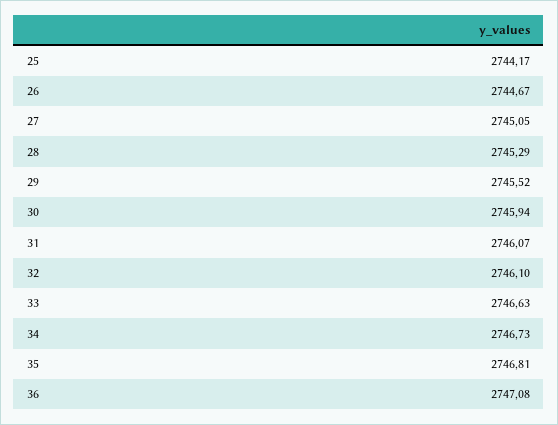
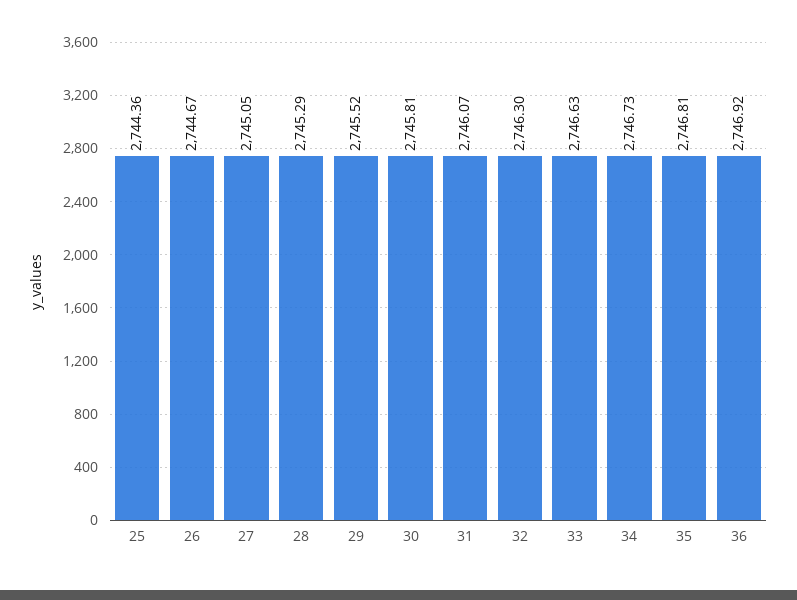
25: 2744.17 -> 2744.36
30: 2745.94 -> 2745.81
32: 2746.1 -> 2746.3
36: 2747.08 -> 2746.92

